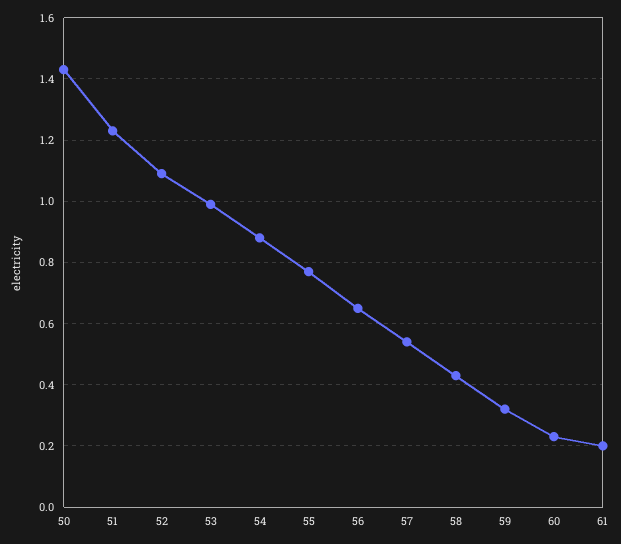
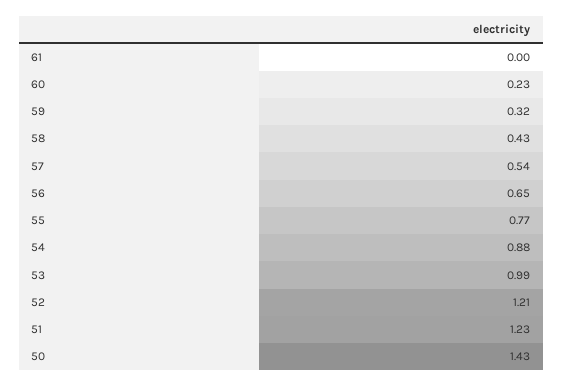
52: 1.1 -> 1.21
61: 0.2 -> 0

